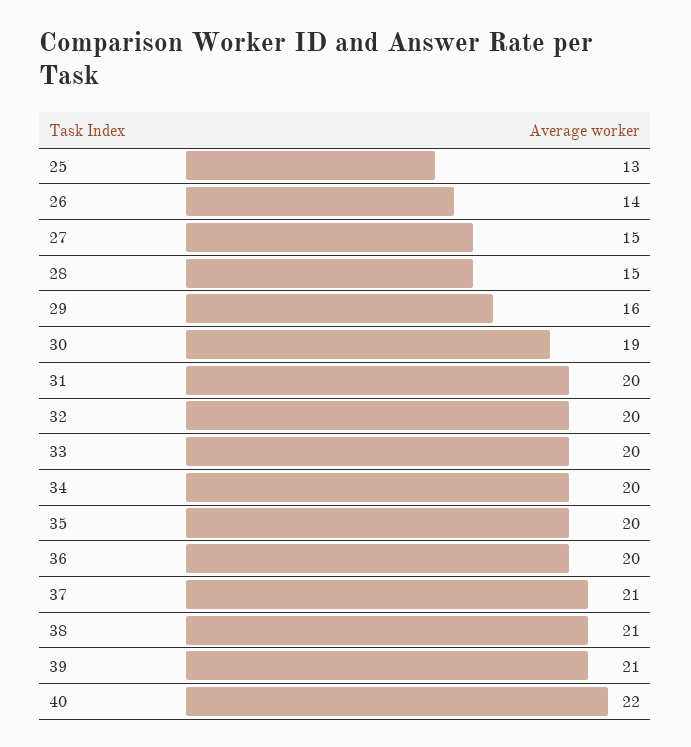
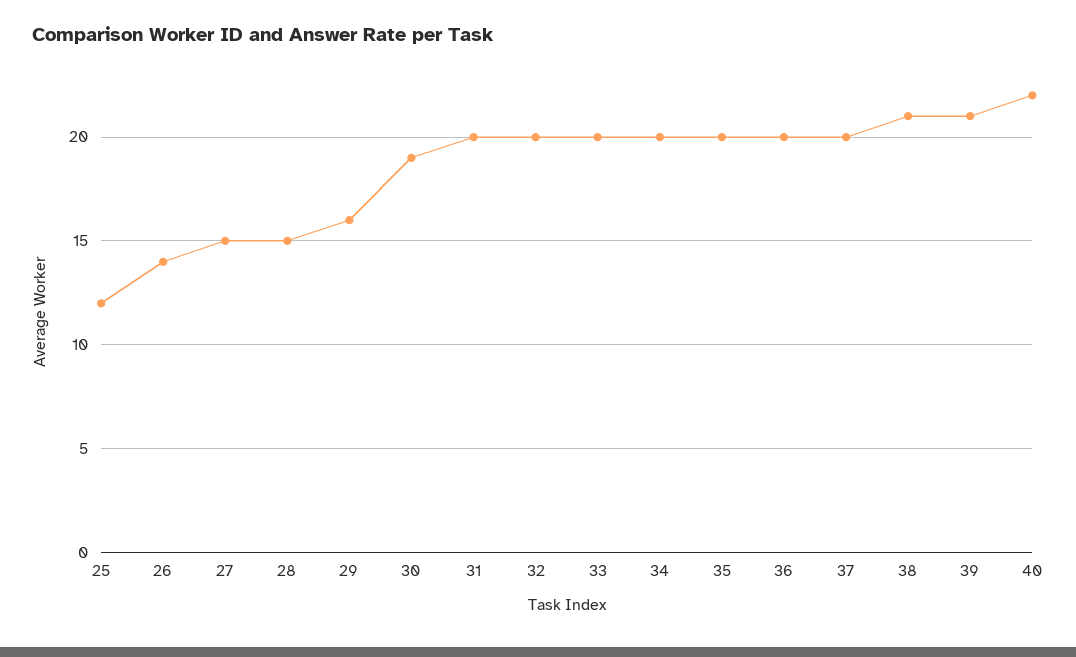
25: 13 -> 12
37: 21 -> 20

